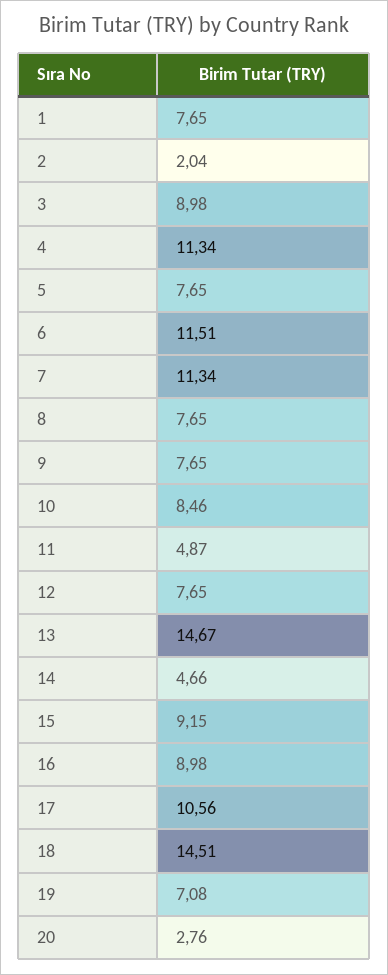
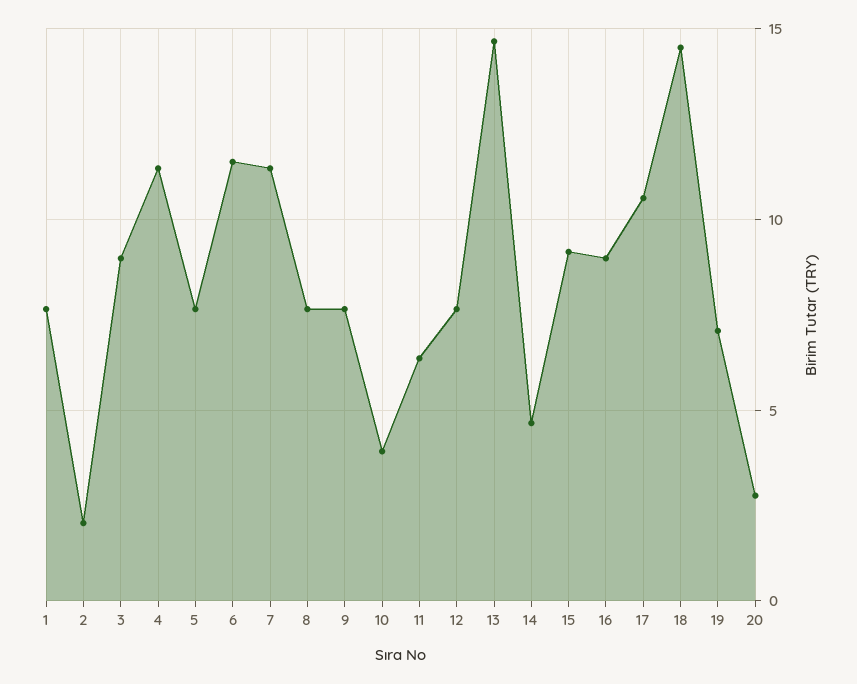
10: 8.46 -> 4
11: 4.87 -> 6.5

